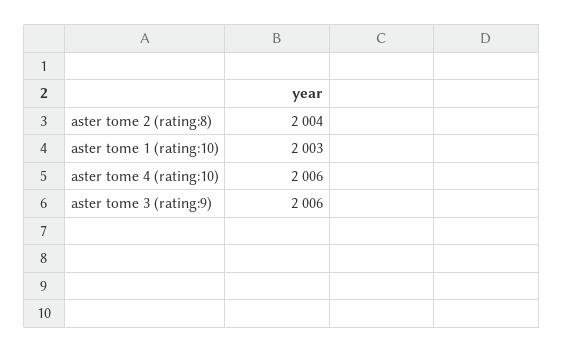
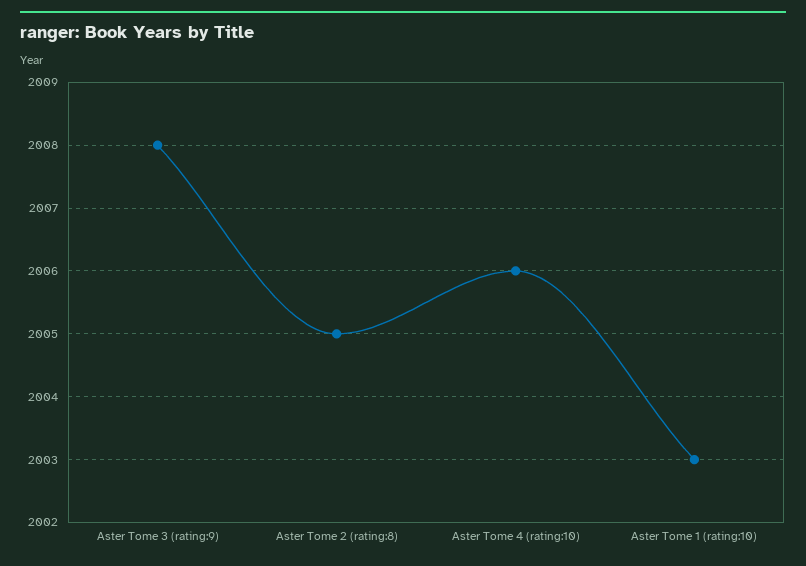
aster tome 2 (rating:8): 2004 -> 2005
aster tome 3 (rating:9): 2006 -> 2008

